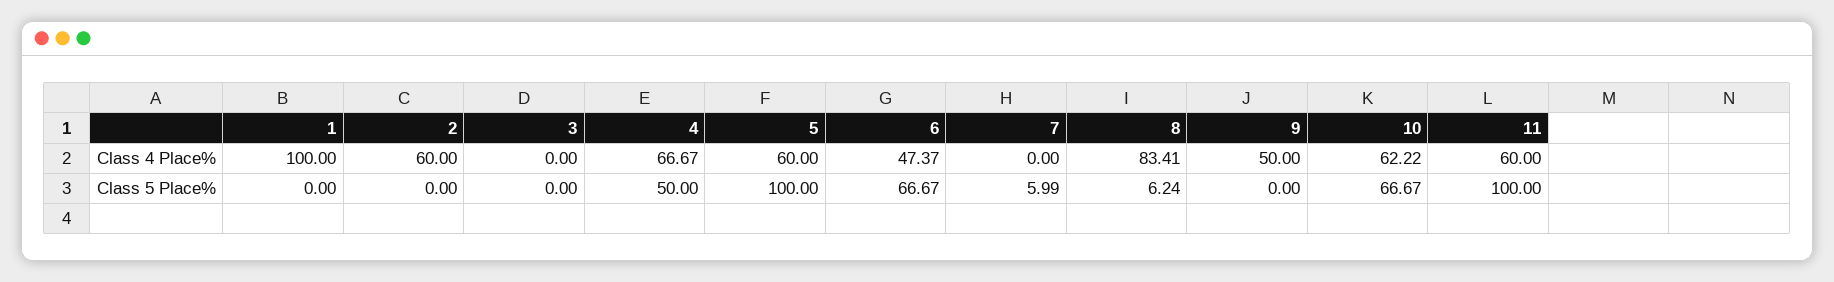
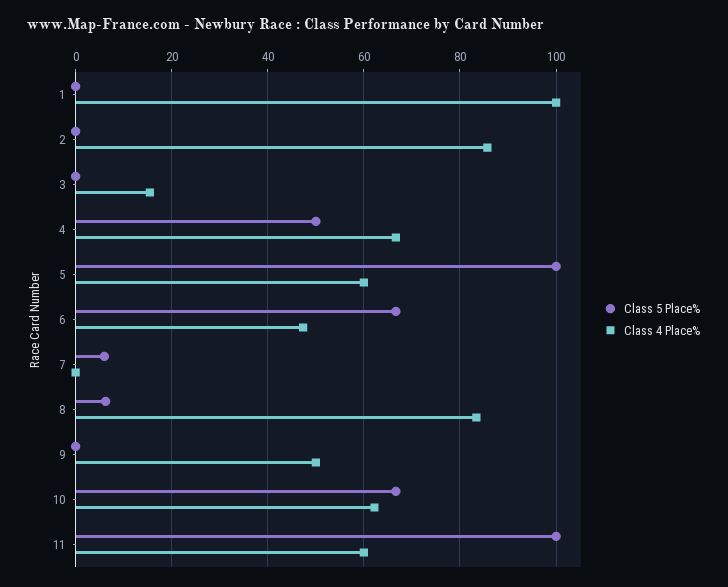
Class 4 Place%, 2: 60 -> 86
Class 4 Place%, 3: 0 -> 16

